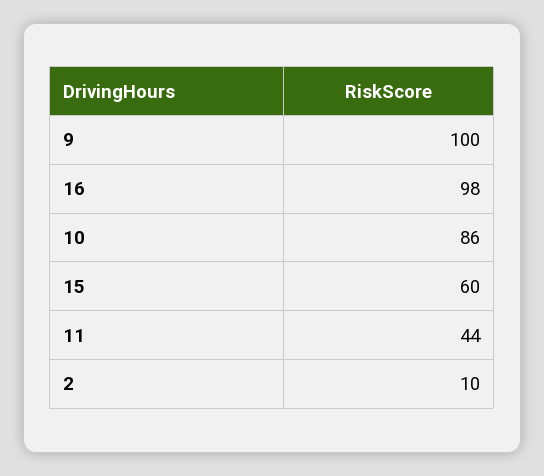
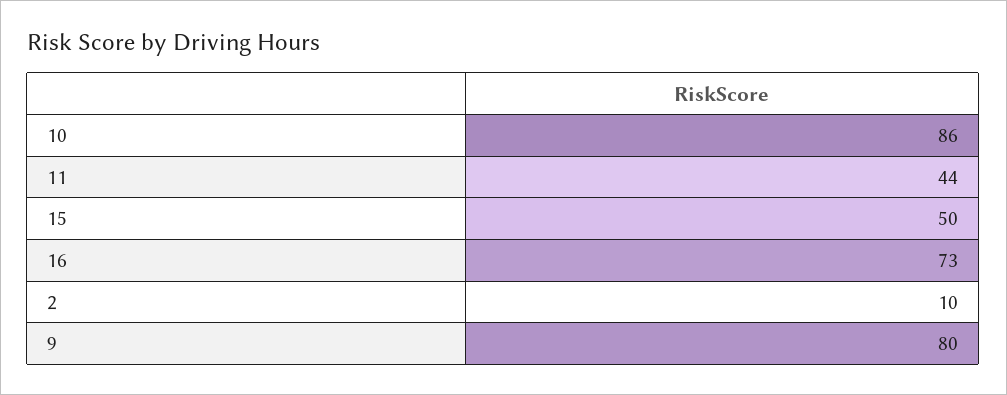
9: 100 -> 80
16: 98 -> 73
15: 60 -> 50

